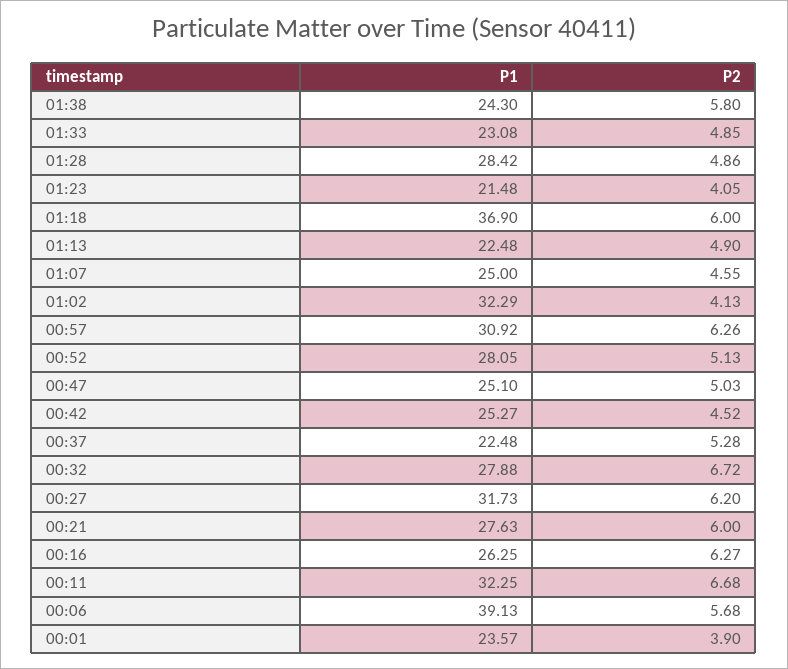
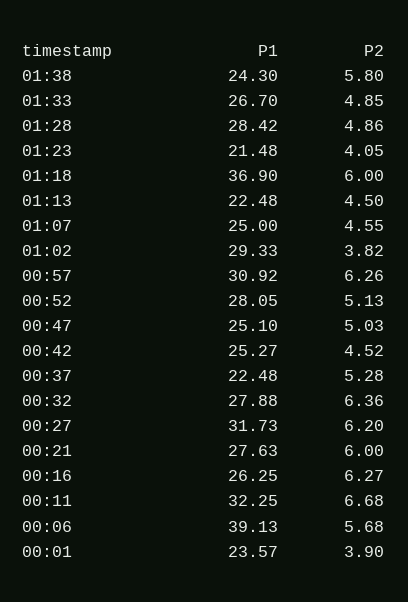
P1, 01:33: 23.08 -> 26.7
P2, 01:13: 4.9 -> 4.5
P1, 01:02: 32.29 -> 29.33
P2, 01:02: 4.13 -> 3.82
P2, 00:32: 6.72 -> 6.36

